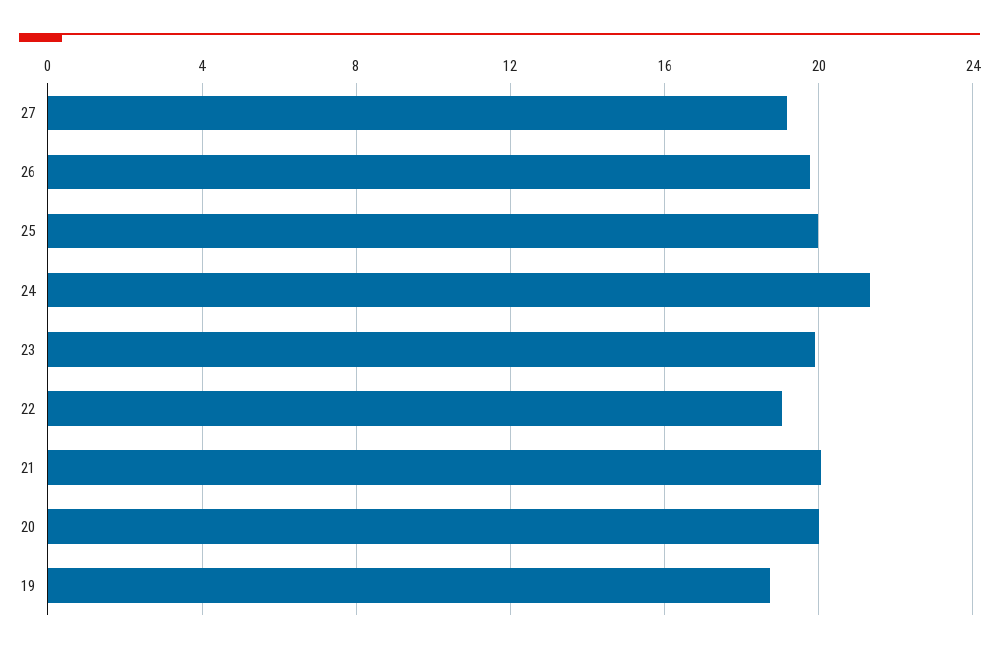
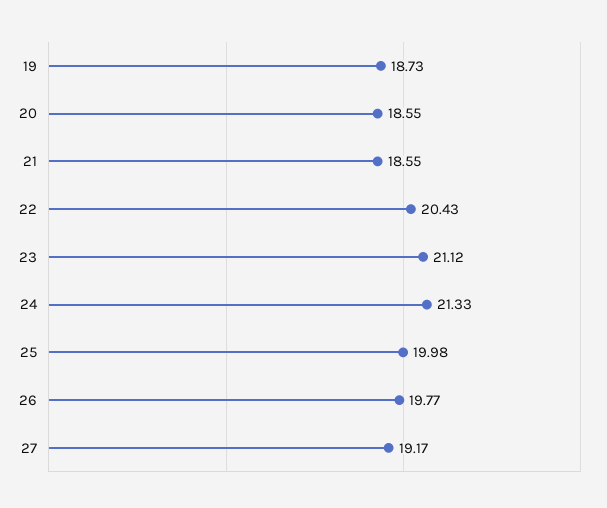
23: 20 -> 21.12
22: 19 -> 20.43
21: 20 -> 18.55
20: 20 -> 18.55

